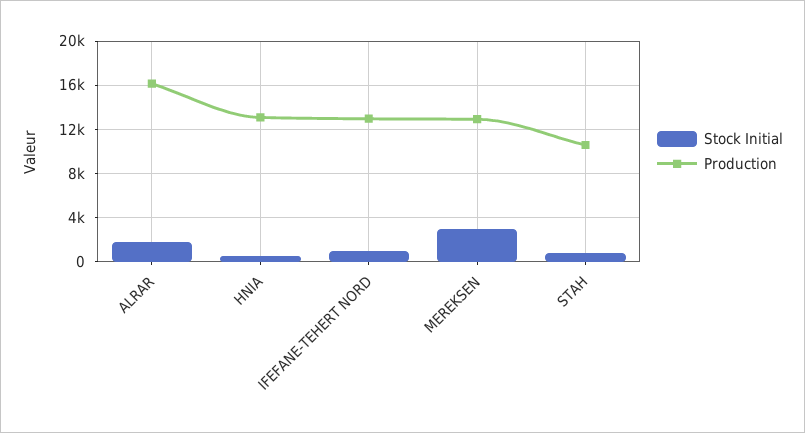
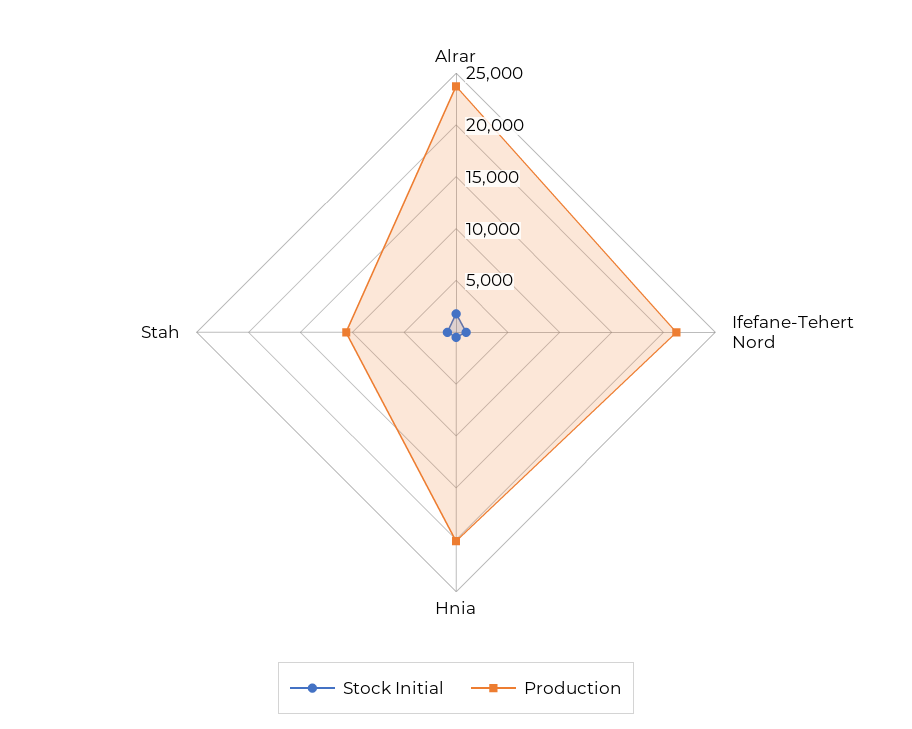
Production, ALRAR: 16000 -> 24000
Production, HNIA: 13000 -> 20000
Production, IFEFANE-TEHERT NORD: 13000 -> 21000
Stock Initial, MEREKSEN: 3000 -> none
Production, MEREKSEN: 13000 -> none

